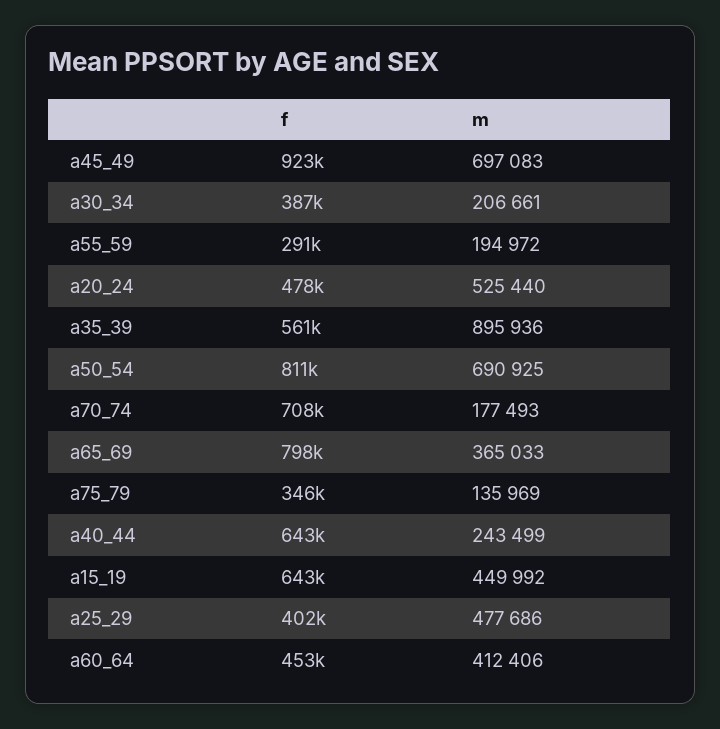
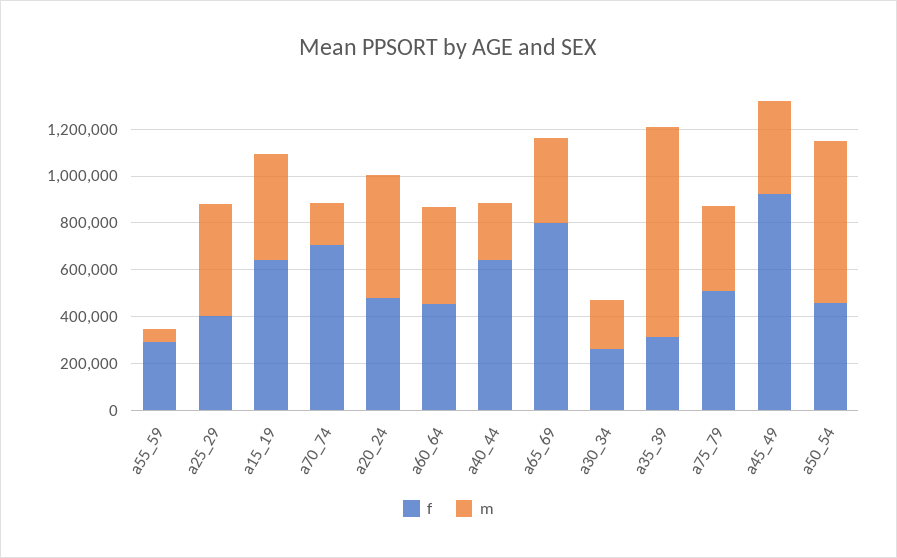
m, a45_49: 697083 -> 400000
f, a30_34: 387000 -> 250000
m, a55_59: 194972 -> 50000
f, a35_39: 561000 -> 300000
f, a50_54: 811000 -> 450000
f, a75_79: 346000 -> 500000
m, a75_79: 135969 -> 350000

